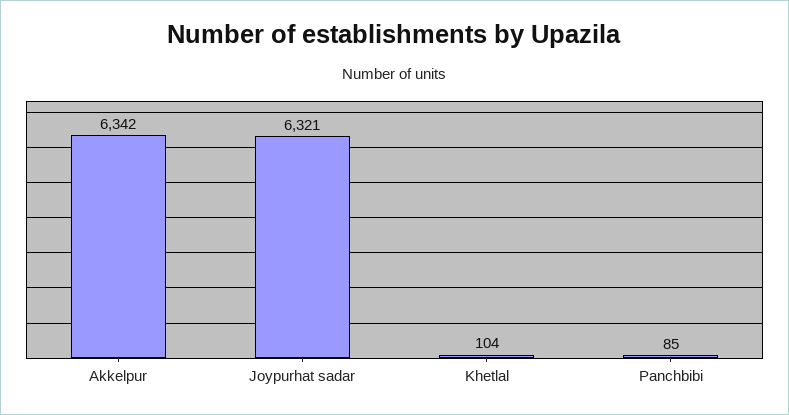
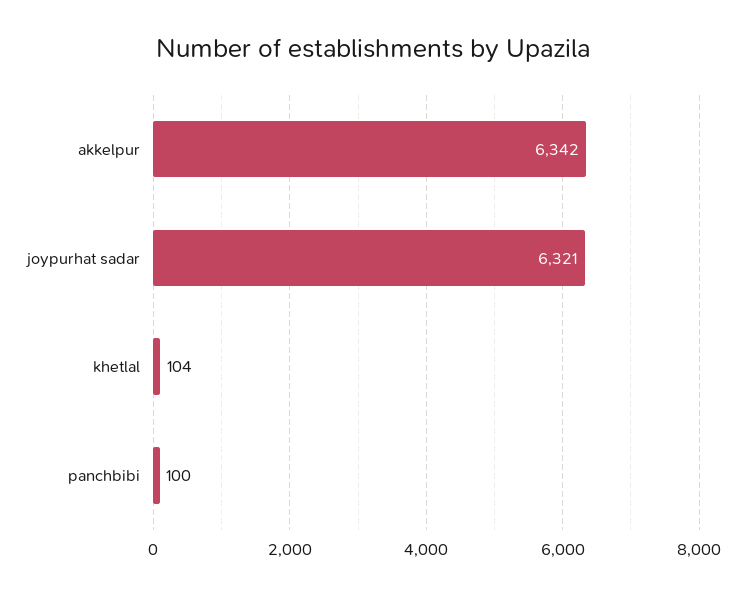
Panchbibi: 85 -> 100

